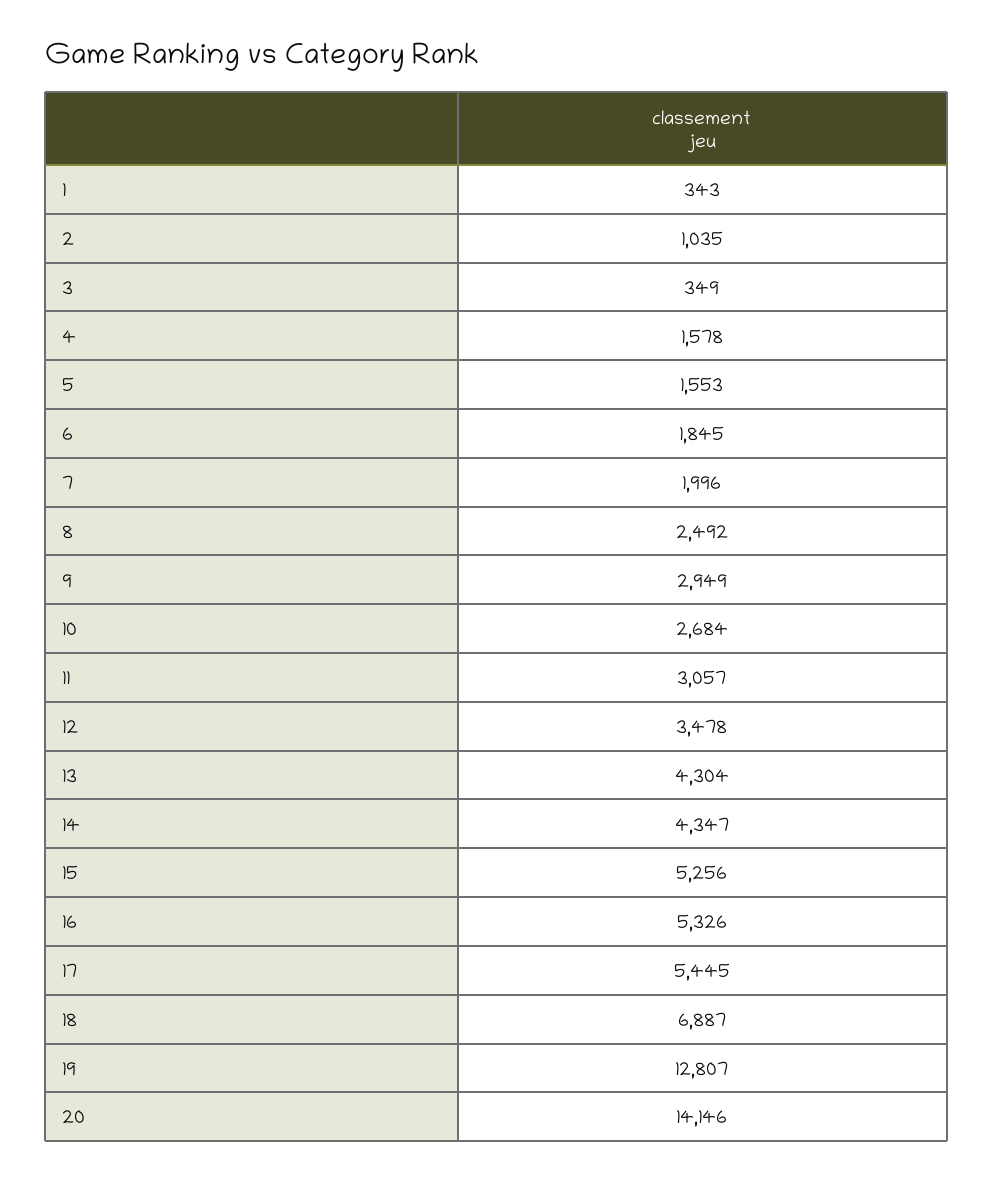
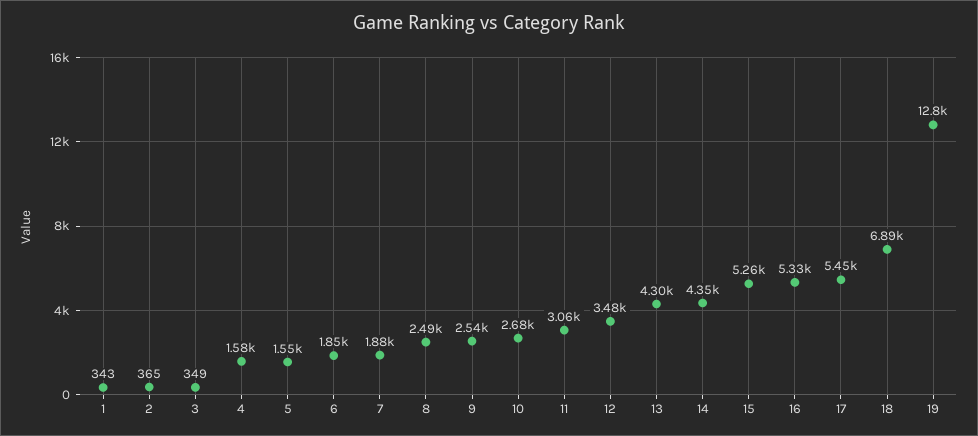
2: 1035 -> 365
7: 1996 -> 1880
9: 2949 -> 2540
20: 14146 -> none

